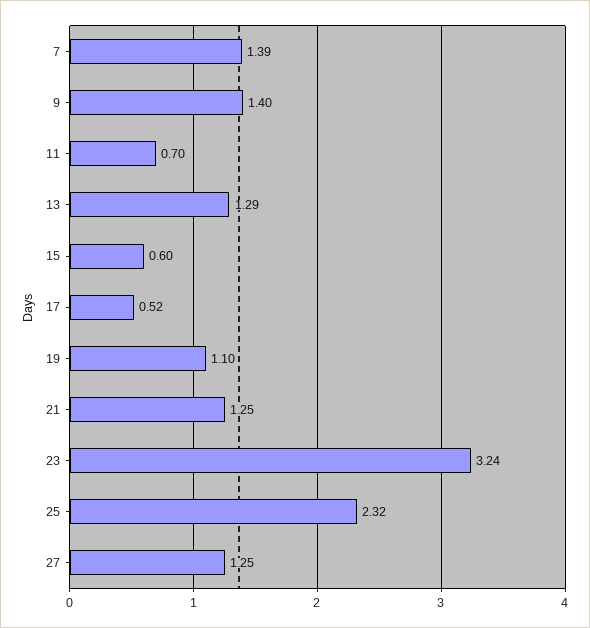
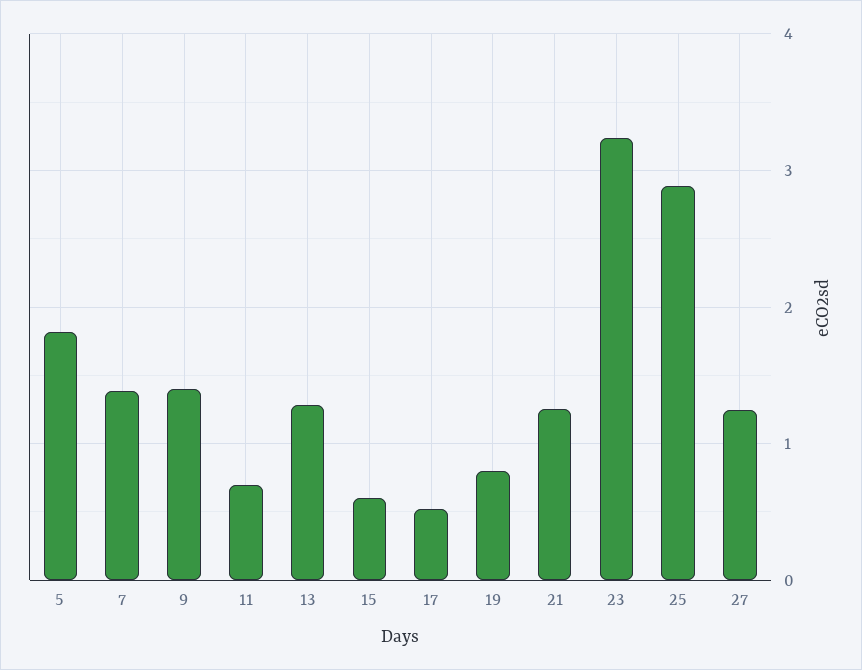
19: 1.1 -> 0.8
25: 2.32 -> 2.9
5: none -> 1.8

